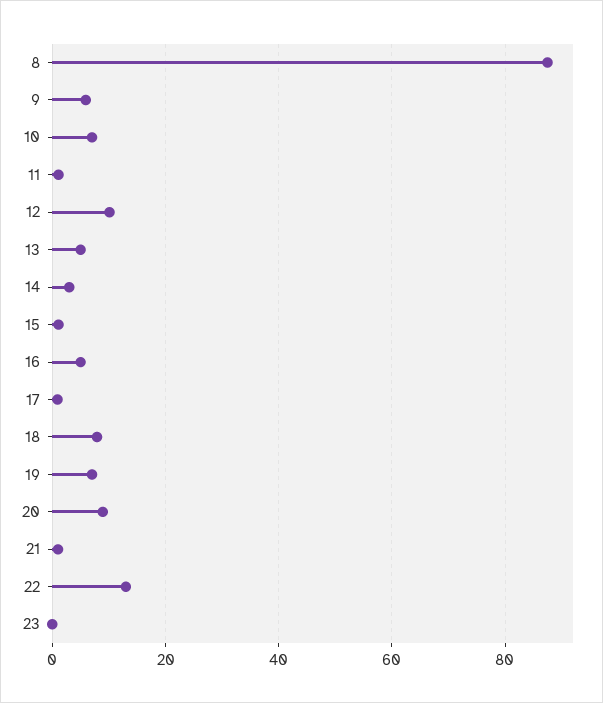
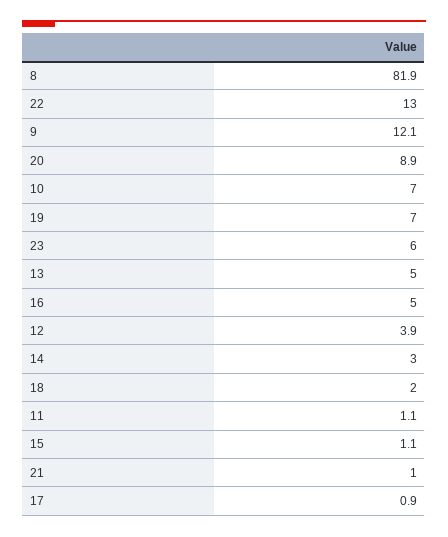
8: 88 -> 81.9
9: 6 -> 12.1
12: 10 -> 3.9
18: 8 -> 2
23: 0 -> 6

